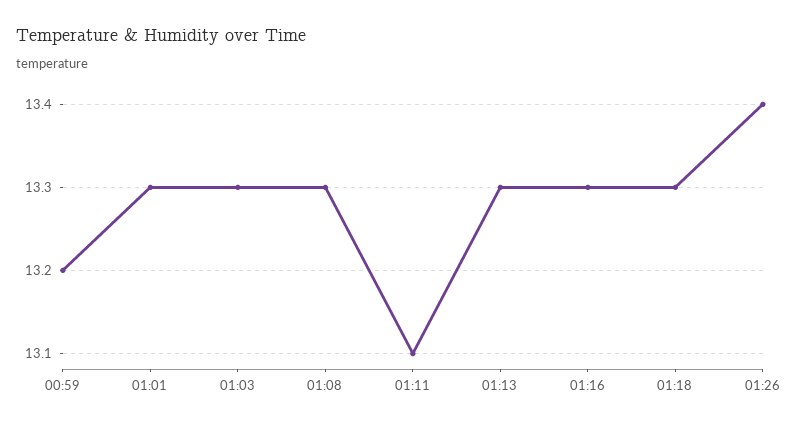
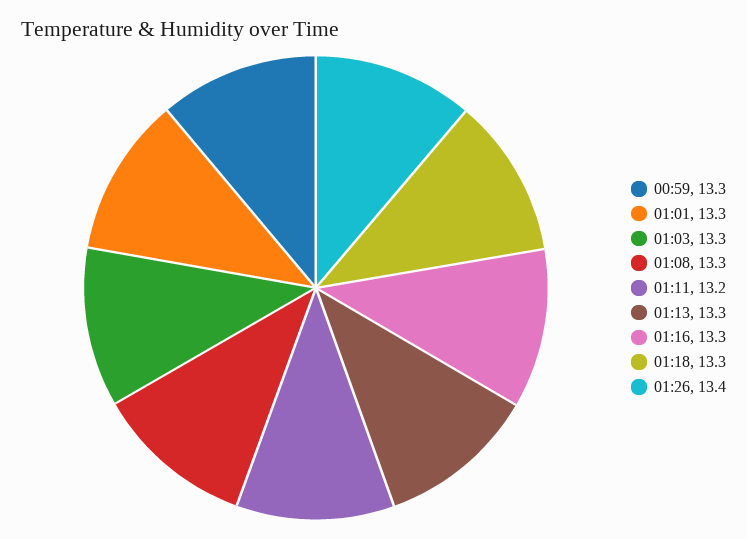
00:59: 13.2 -> 13.3
01:11: 13.1 -> 13.2

